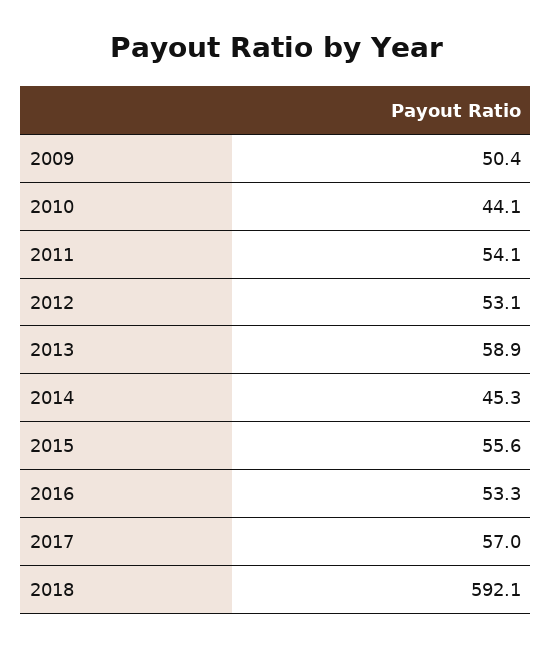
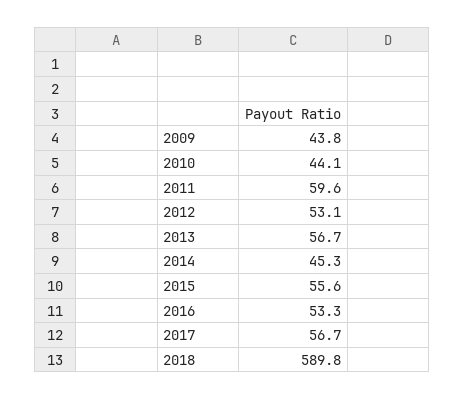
2009: 50.4 -> 43.8
2011: 54.1 -> 59.6
2013: 58.9 -> 56.7
2017: 57 -> 56.7
2018: 592.1 -> 589.8

